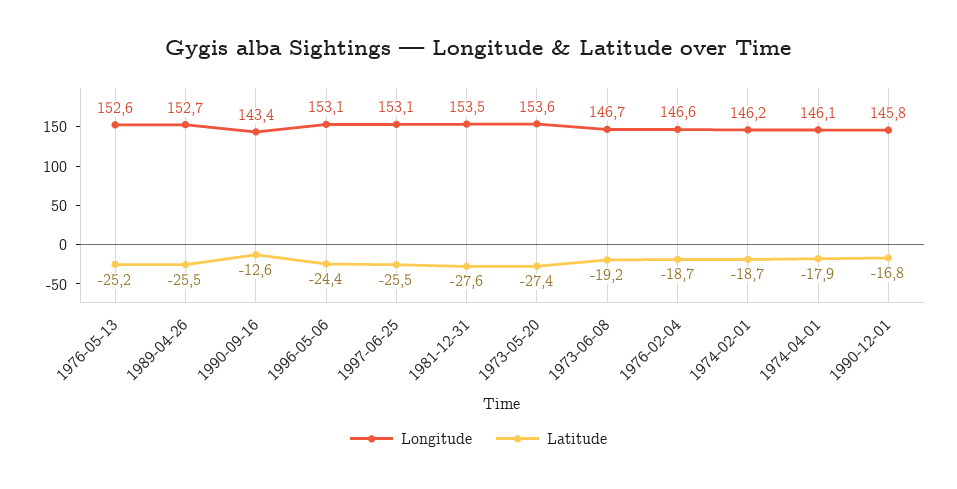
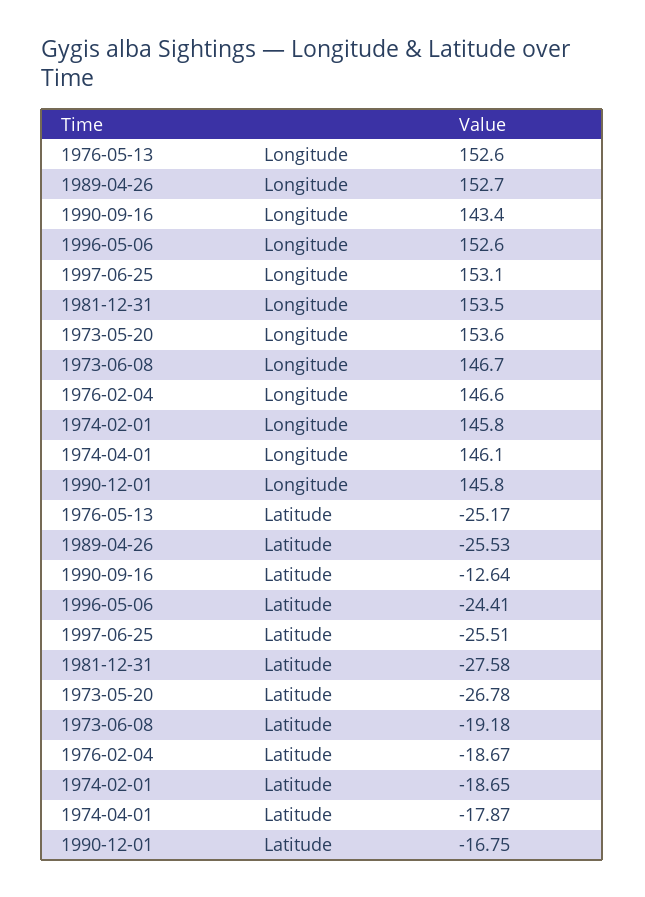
Longitude, 1996-05-06: 153.1 -> 152.6
Latitude, 1973-05-20: -27.4 -> -26.78
Longitude, 1974-02-01: 146.2 -> 145.8

